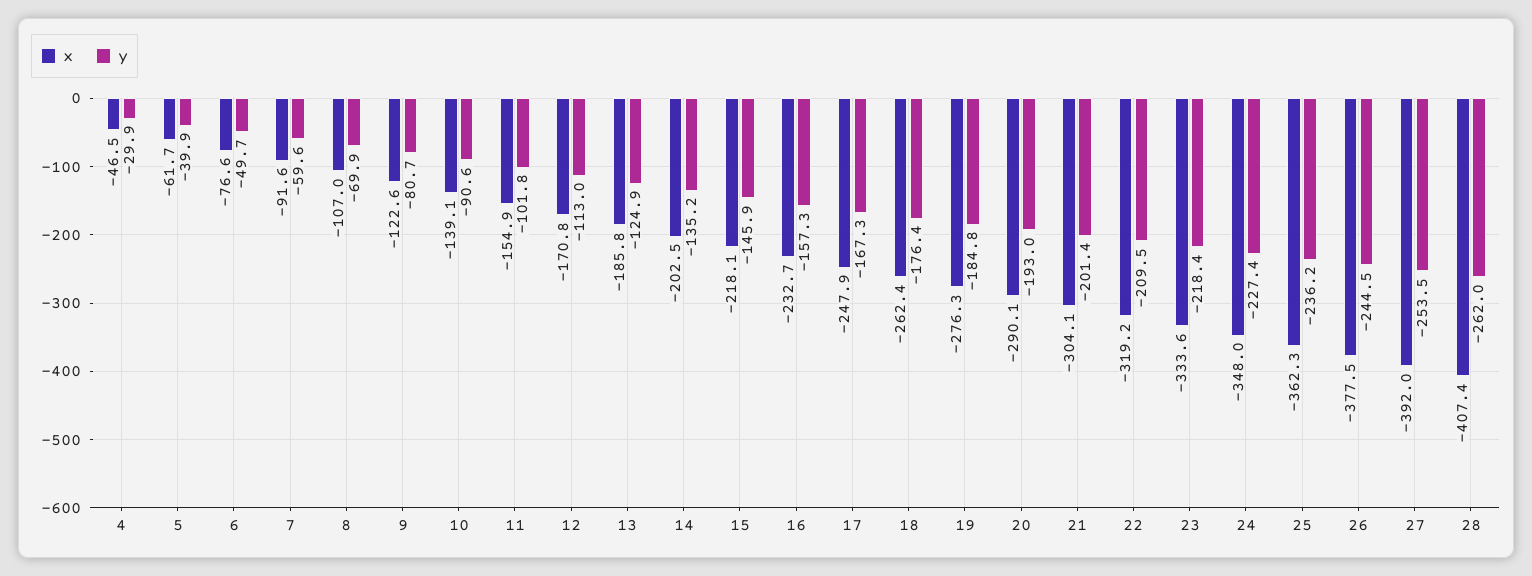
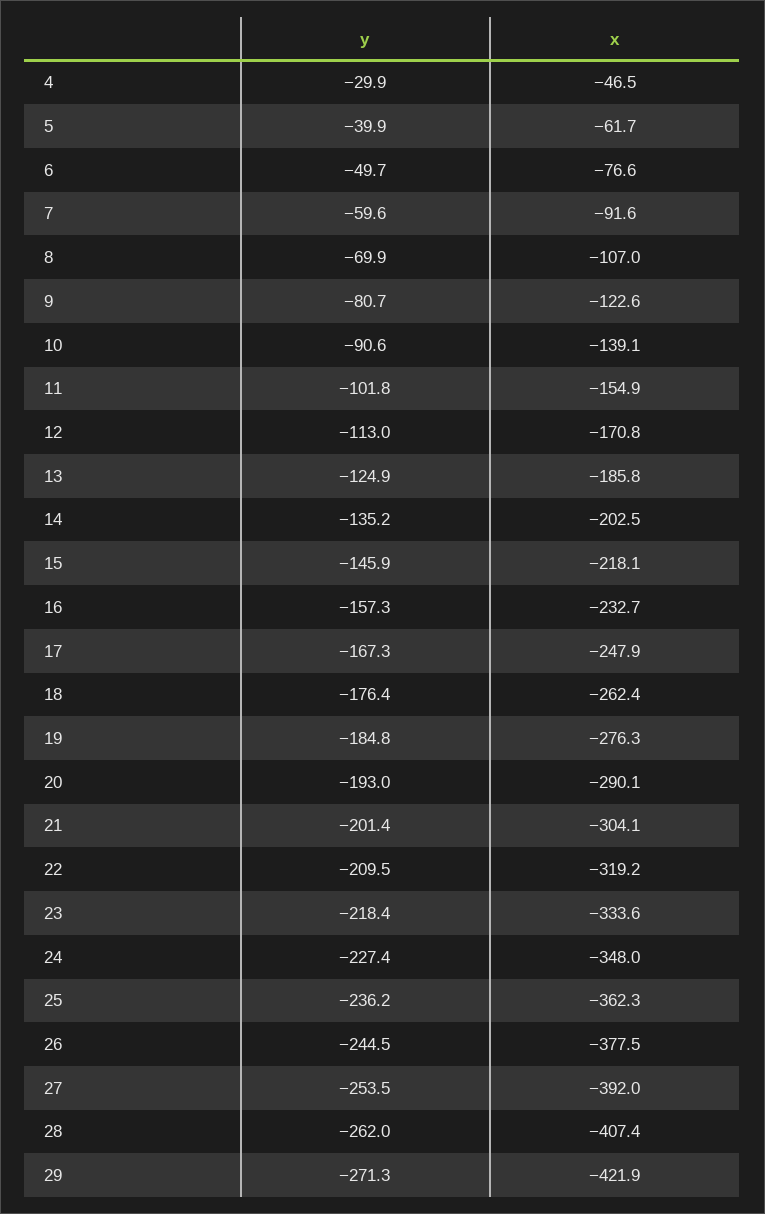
y, 29: none -> -271.3
x, 29: none -> -421.9

